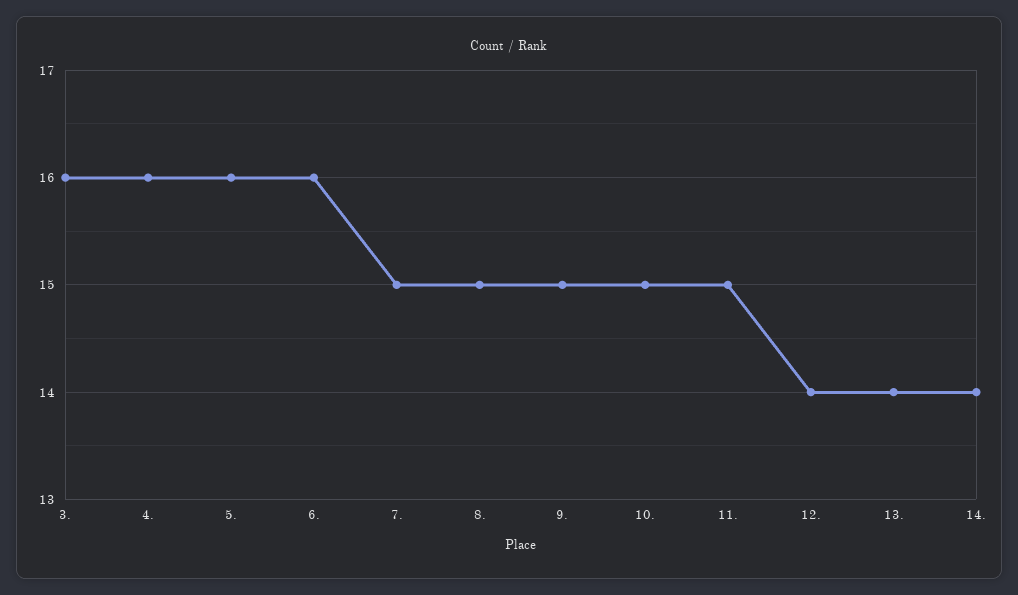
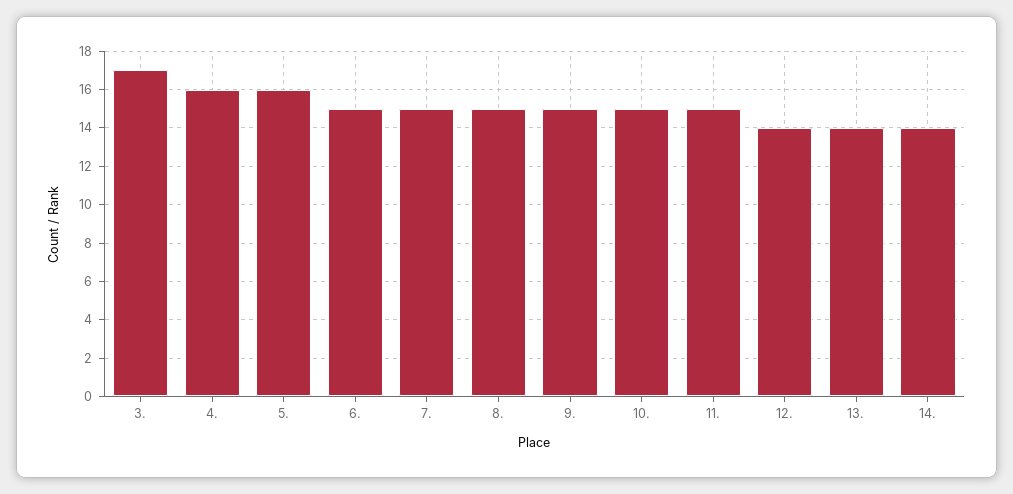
3.: 16 -> 17
6.: 16 -> 15

